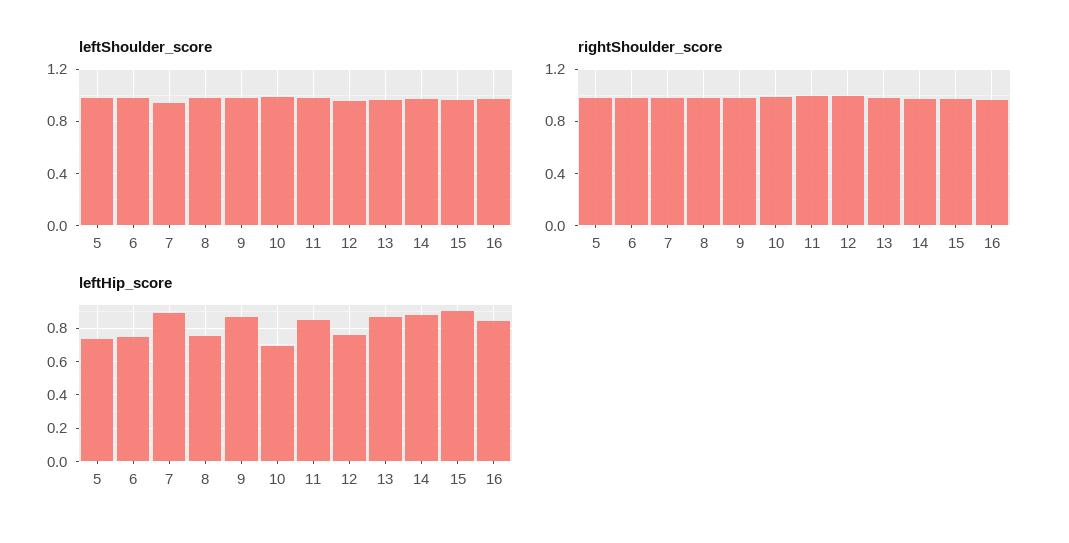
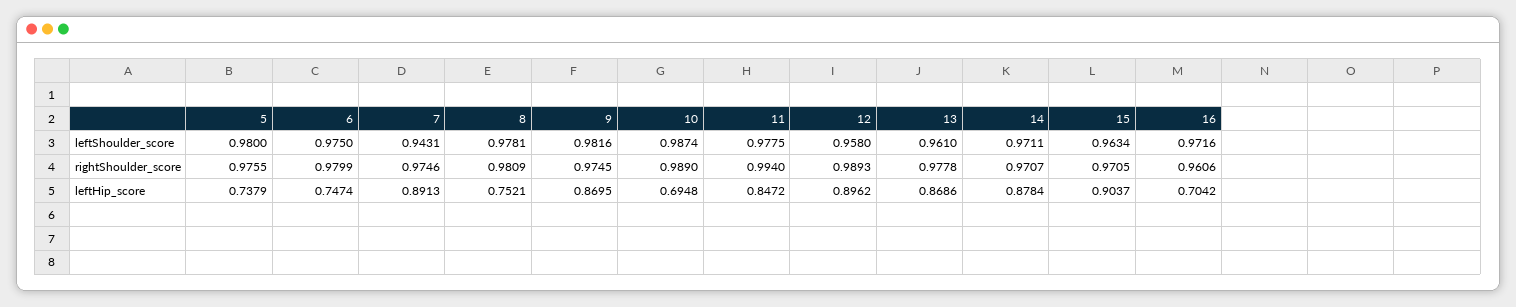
leftHip_score, 12: 0.75 -> 0.8962
leftHip_score, 16: 0.85 -> 0.7042

